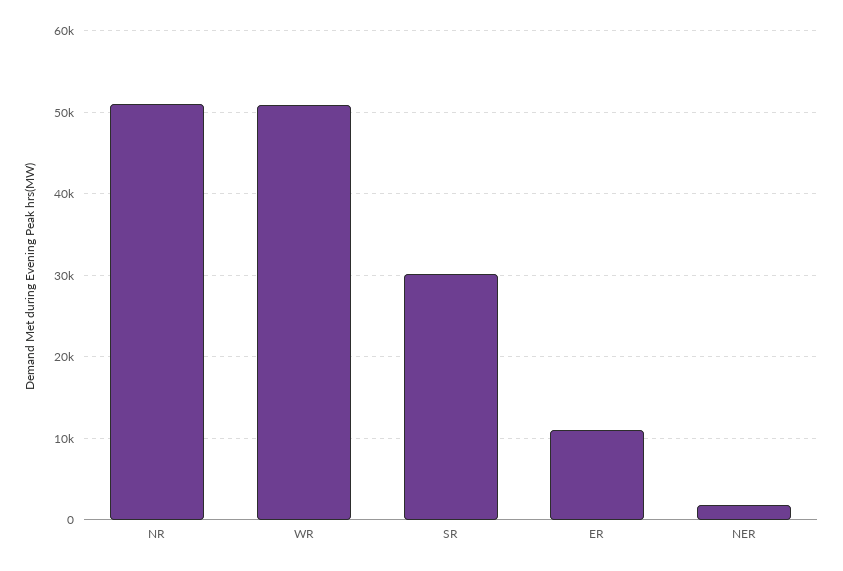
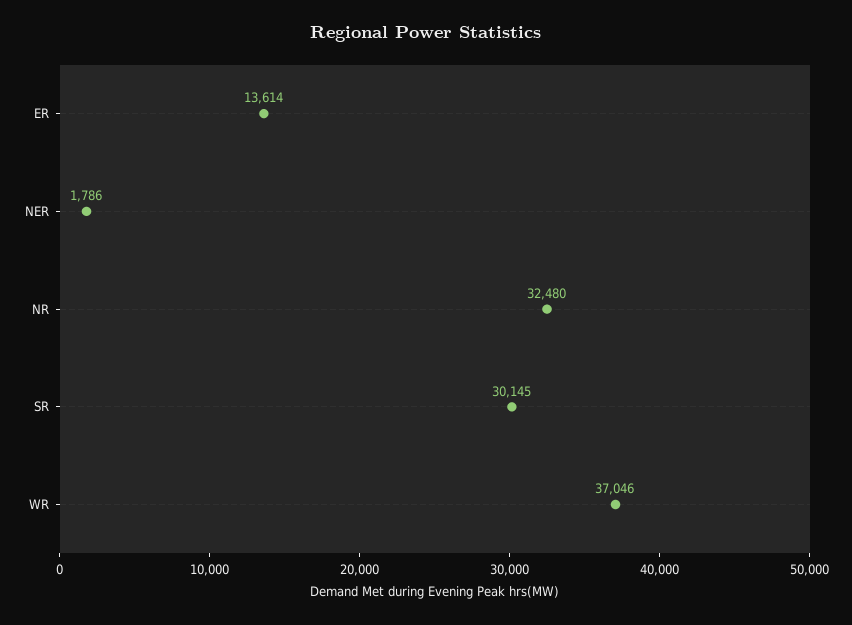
NR: 51000 -> 32480
WR: 51000 -> 37046
ER: 11000 -> 13614

